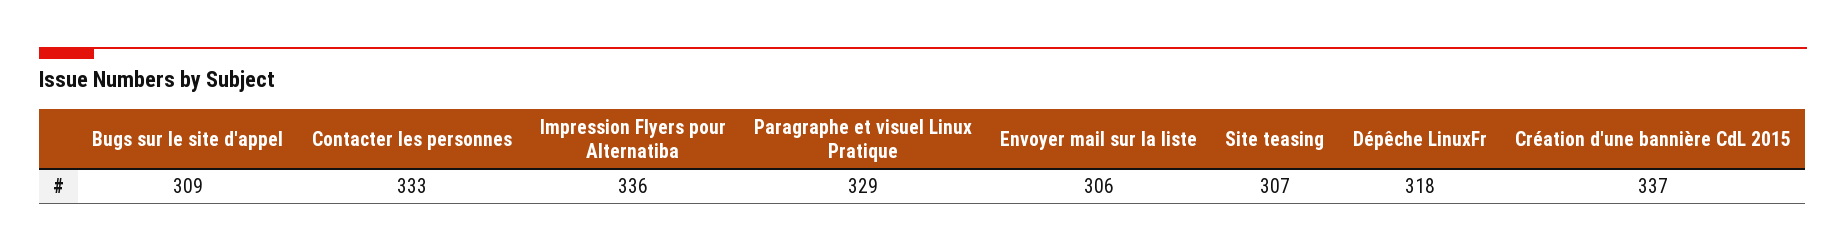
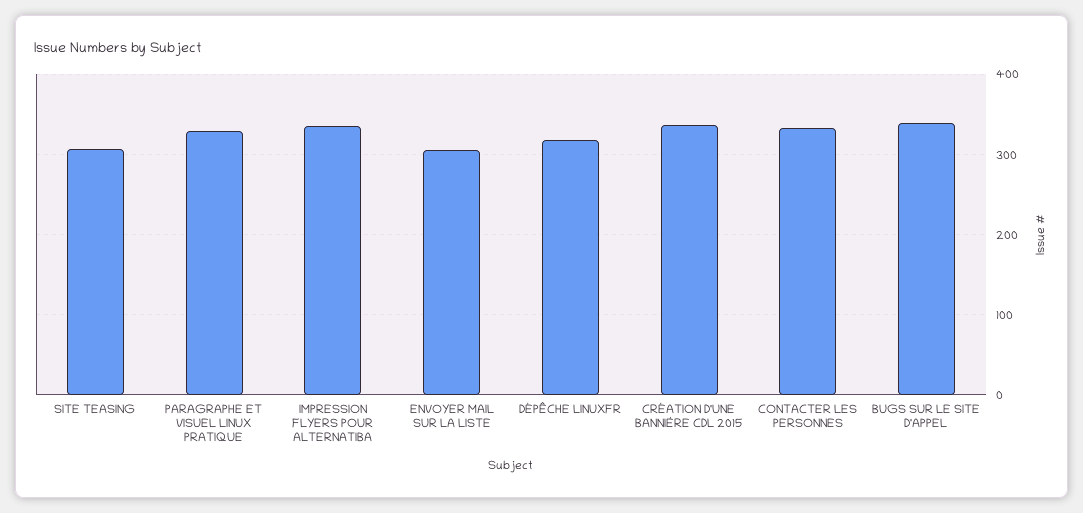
Bugs sur le site d'appel: 309 -> 340

